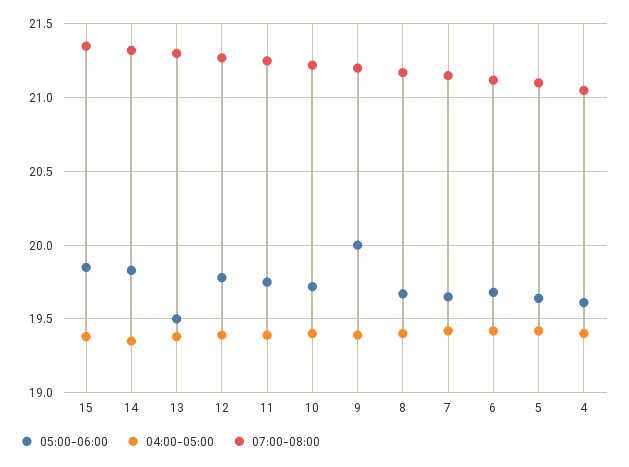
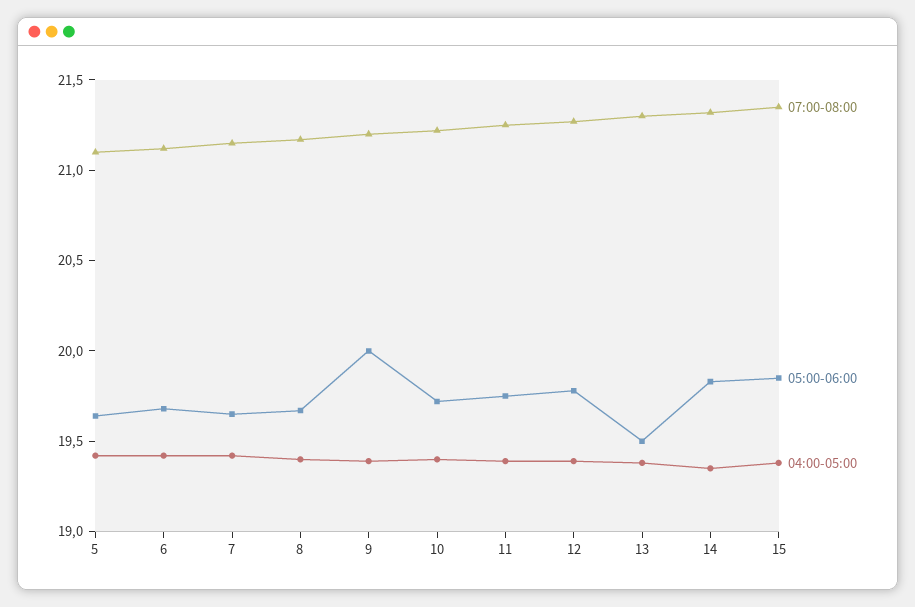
05:00-06:00, 4: 19.6 -> none
04:00-05:00, 4: 19.4 -> none
07:00-08:00, 4: 21.05 -> none

